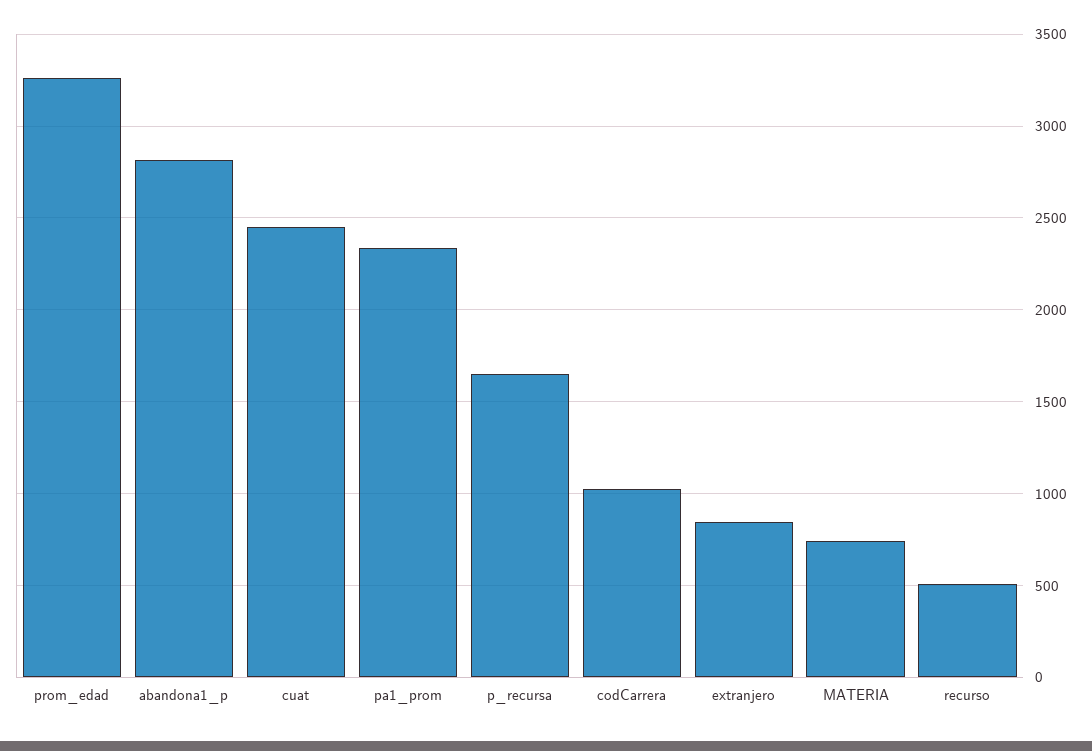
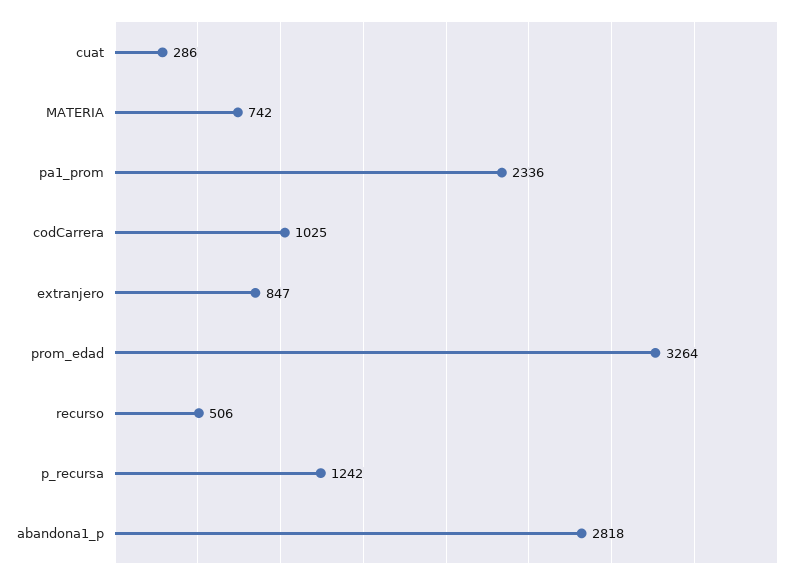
cuat: 2450 -> 286
p_recursa: 1650 -> 1242

